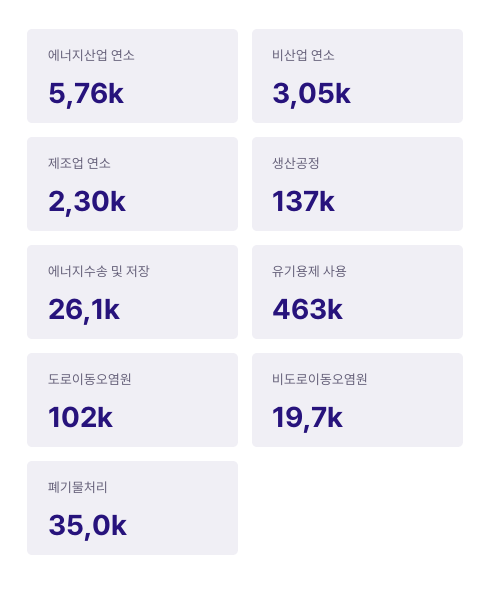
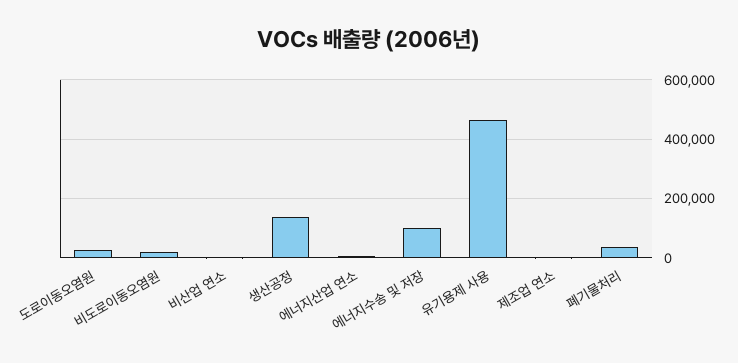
에너지수송 및 저장: 26100 -> 100000
도로이동오염원: 102000 -> 25000

